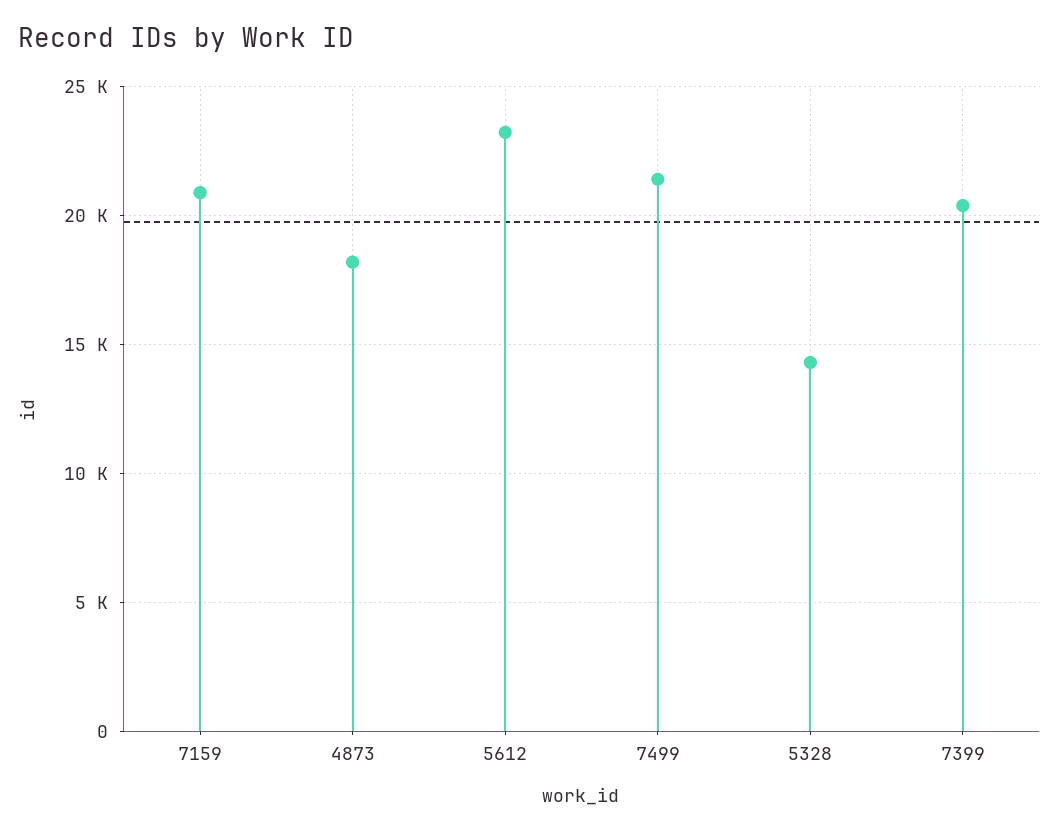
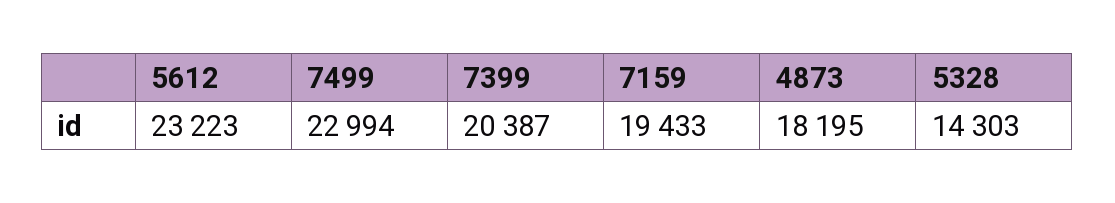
7159: 21000 -> 19433
7499: 21500 -> 22994

